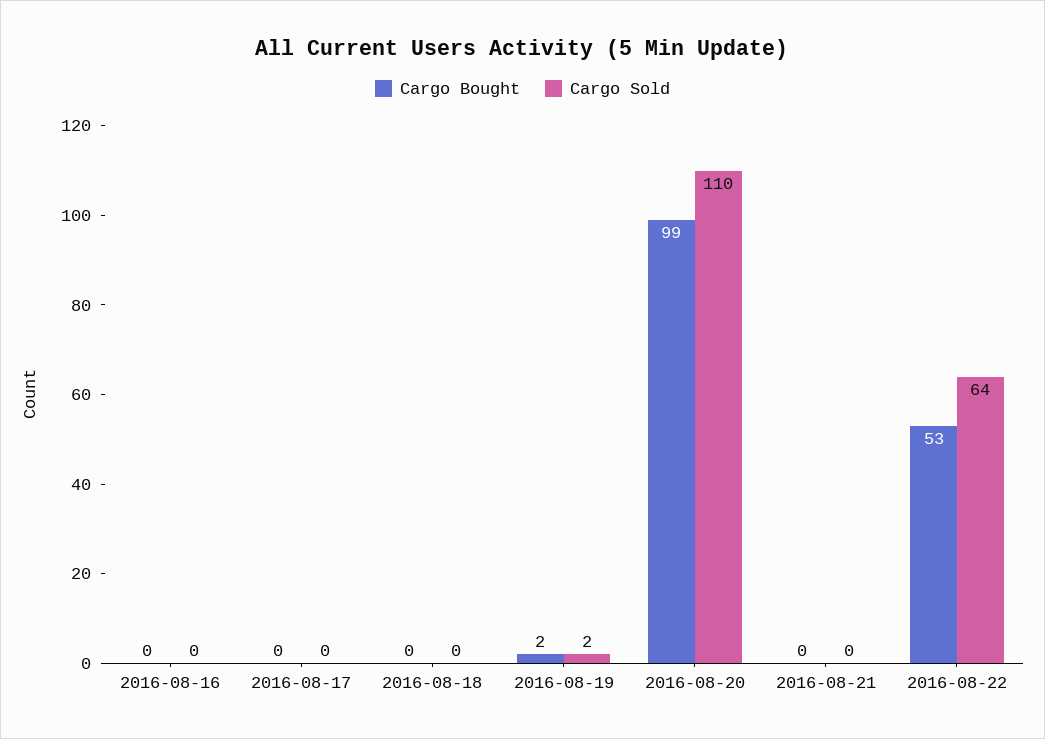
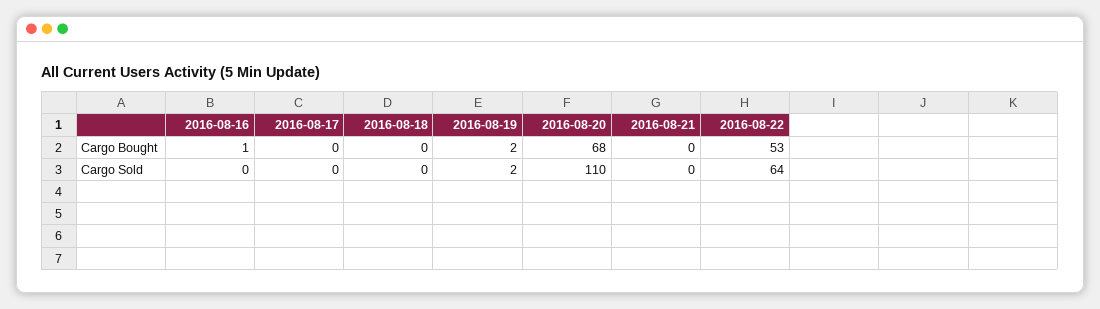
Cargo Bought, 2016-08-16: 0 -> 1
Cargo Bought, 2016-08-20: 99 -> 68

